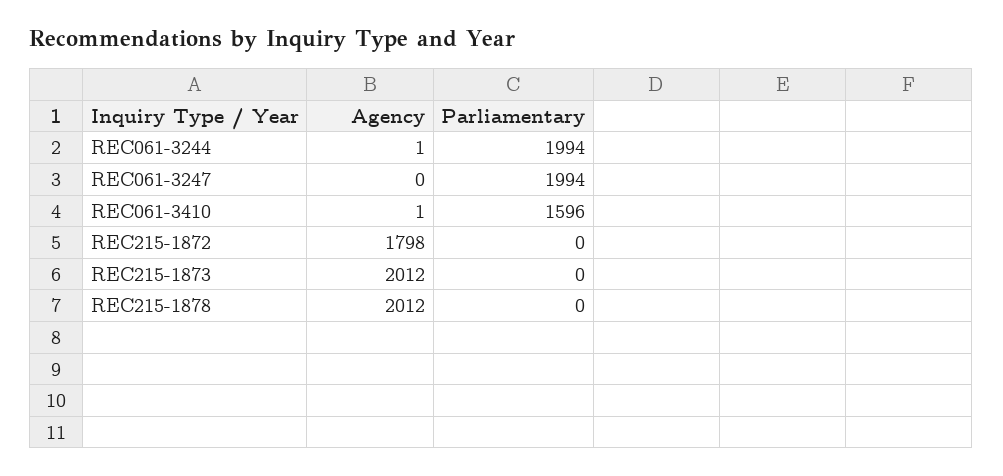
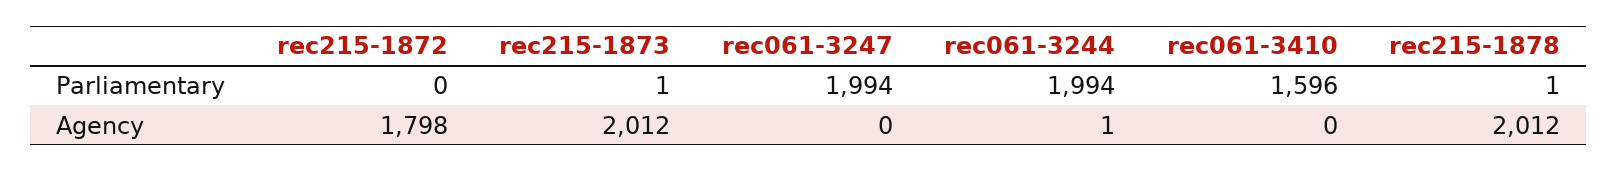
Agency, REC061-3410: 1 -> 0
Parliamentary, REC215-1873: 0 -> 1
Parliamentary, REC215-1878: 0 -> 1

